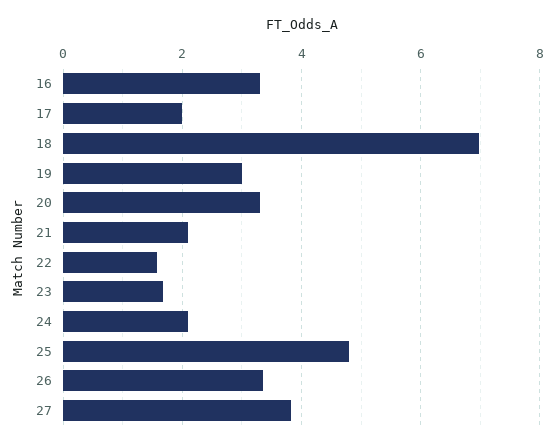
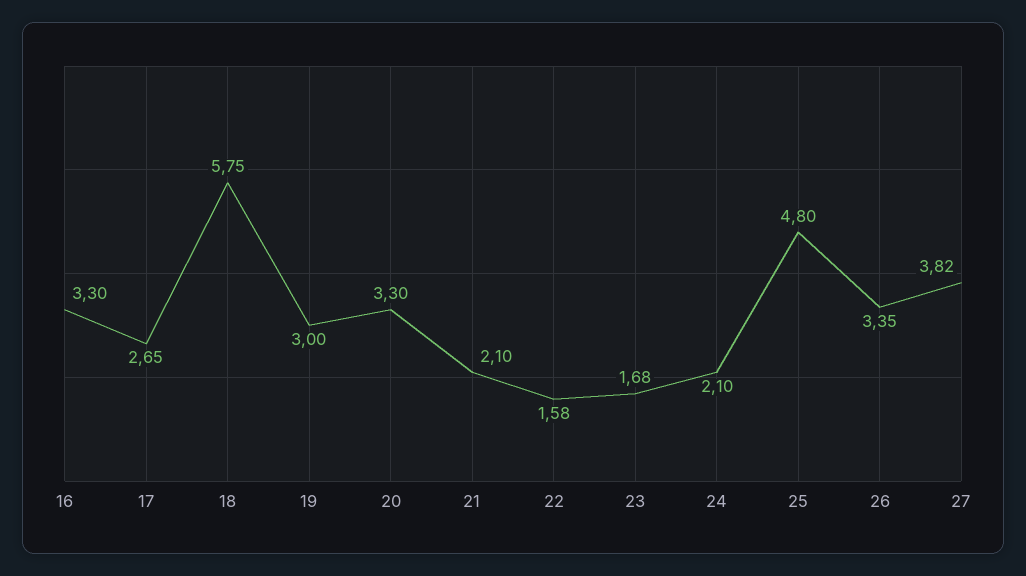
17: 2 -> 2.65
18: 7 -> 5.75

